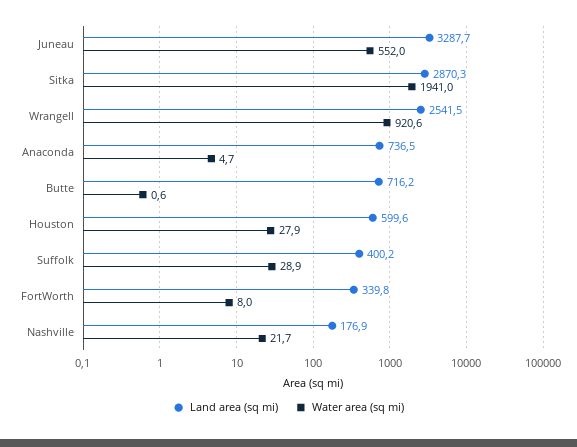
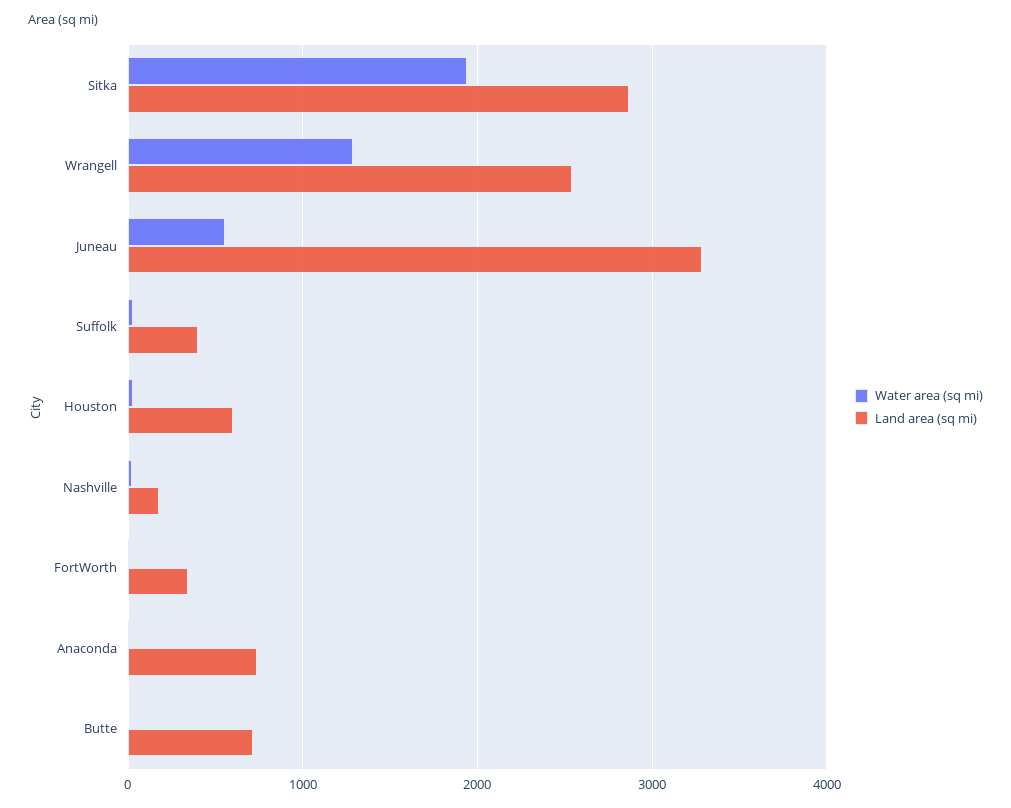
Water area (sq mi), Wrangell: 920.6 -> 1300

